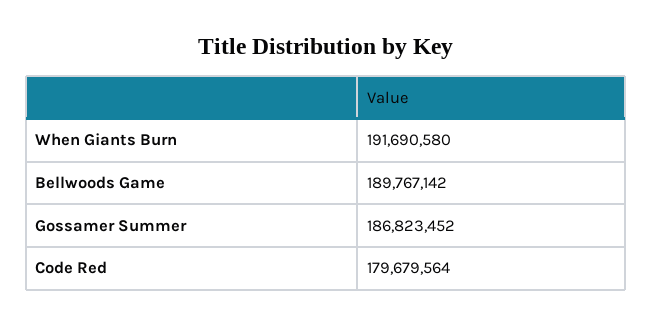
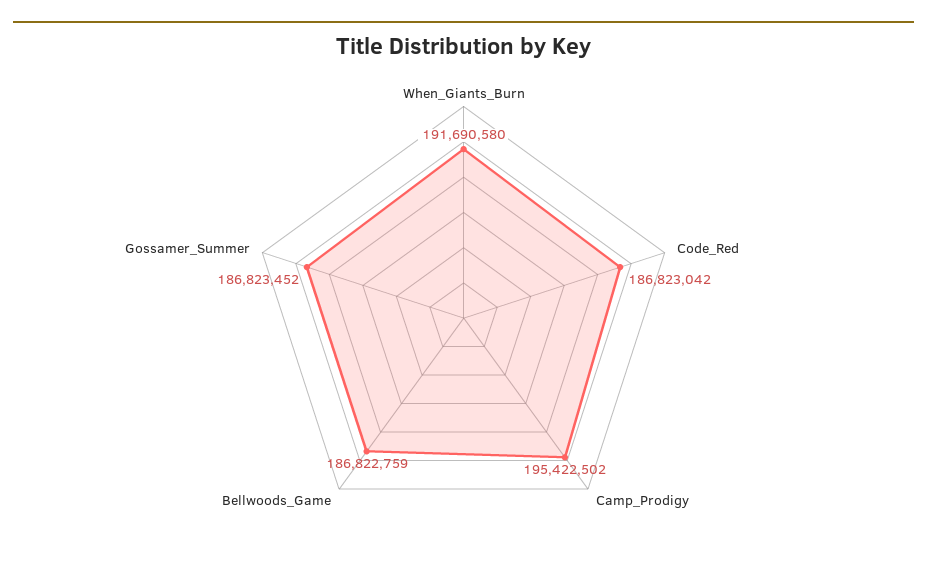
Bellwoods Game: 189767142 -> 186822759
Code Red: 179679564 -> 186823042
Camp_Prodigy: none -> 195422502

